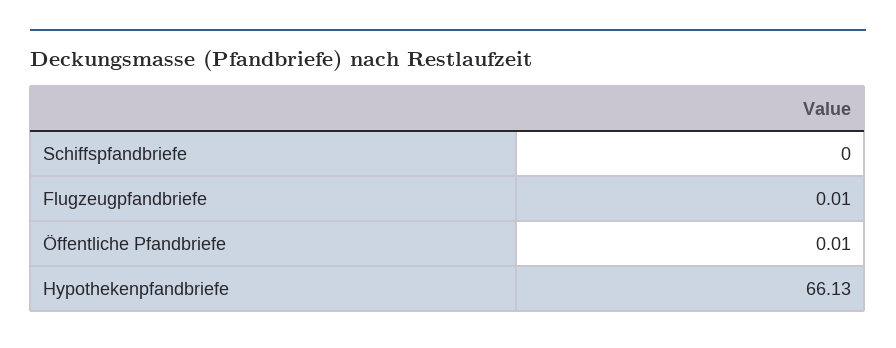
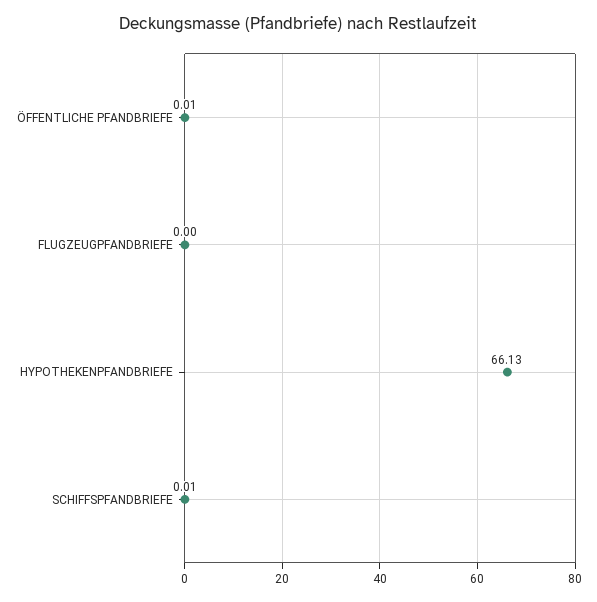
Schiffspfandbriefe: 0 -> 0.01
Flugzeugpfandbriefe: 0.01 -> 0

